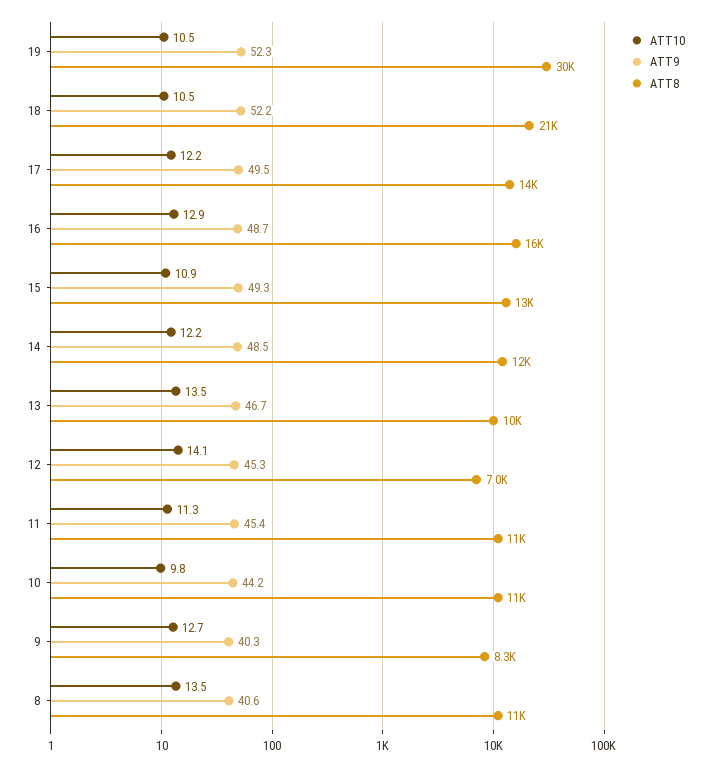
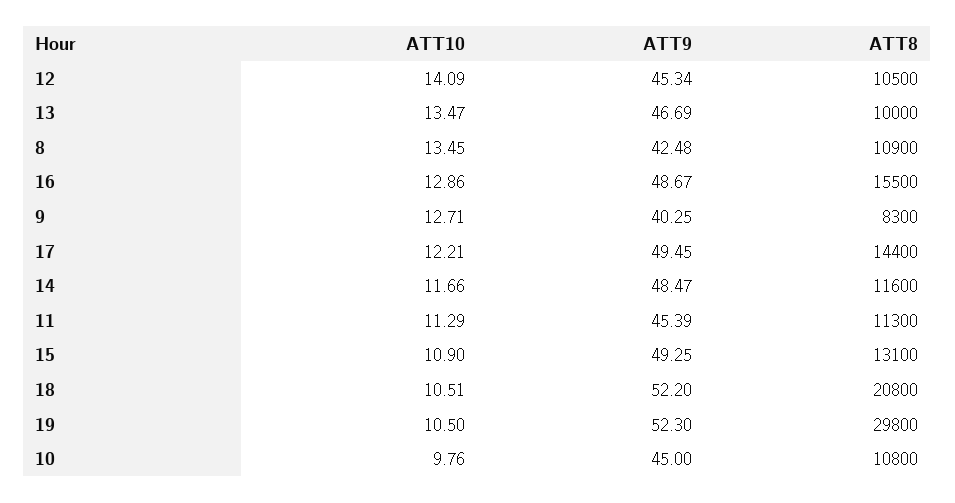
ATT10, 14: 12.2 -> 11.66
ATT8, 12: 7000 -> 10500
ATT9, 10: 44.2 -> 45
ATT9, 8: 40.6 -> 42.48

